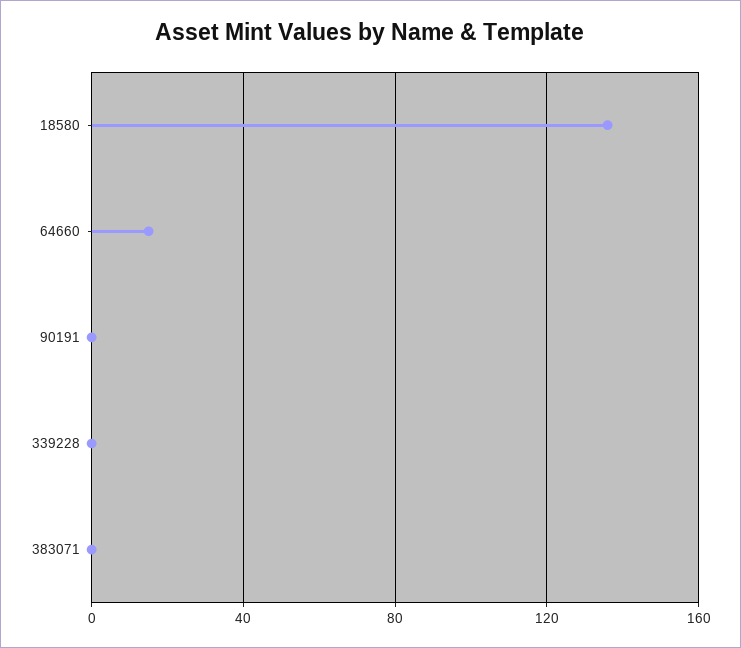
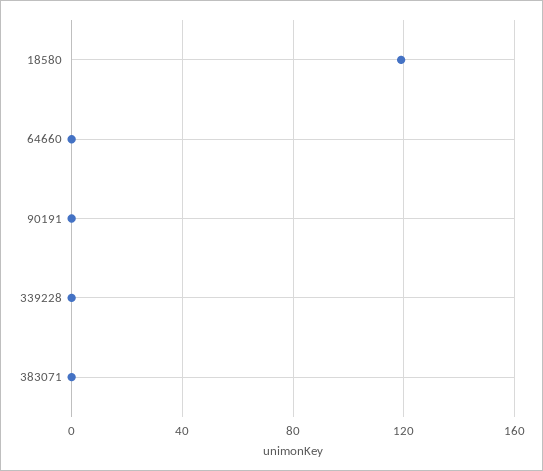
18580: 135 -> 120
64660: 15 -> 0

